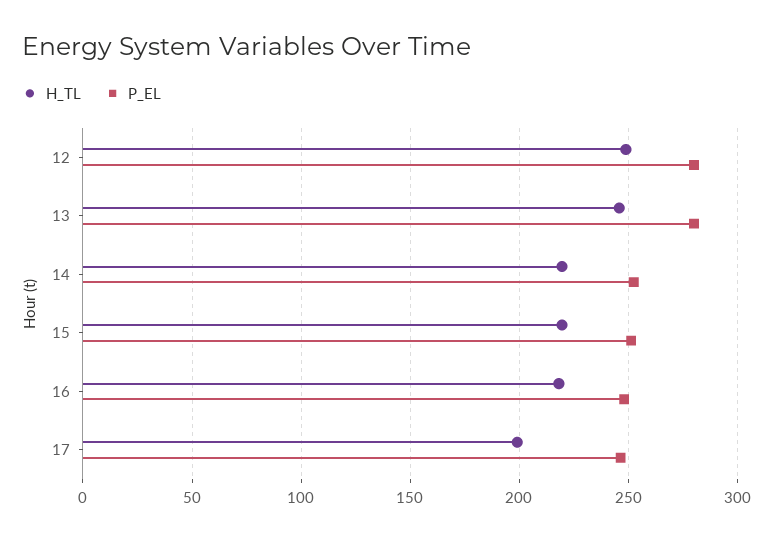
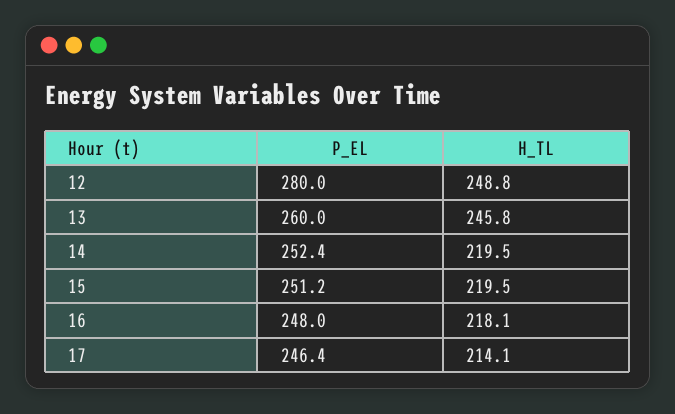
P_EL, 13: 280 -> 260
H_TL, 17: 200 -> 214.1

